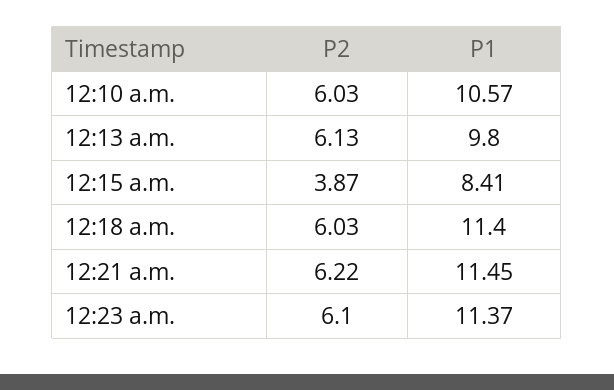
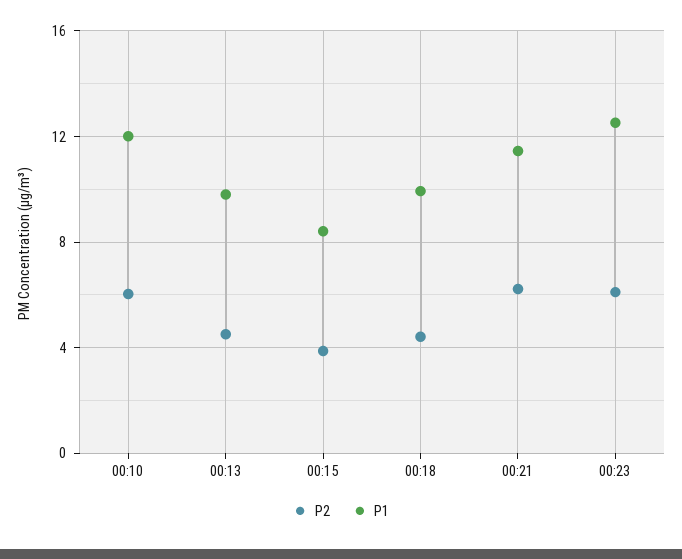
P1, 12:10 a.m.: 10.57 -> 12
P2, 12:13 a.m.: 6.13 -> 4.5
P2, 12:18 a.m.: 6.03 -> 4.5
P1, 12:18 a.m.: 11.4 -> 10
P1, 12:23 a.m.: 11.37 -> 12.5

